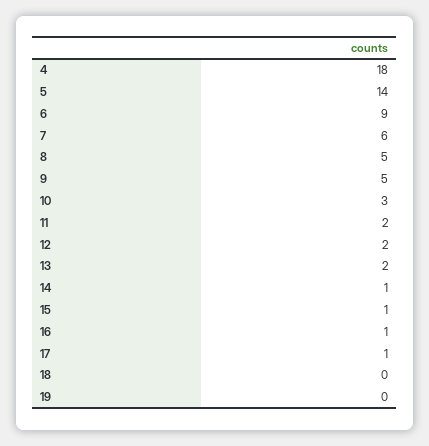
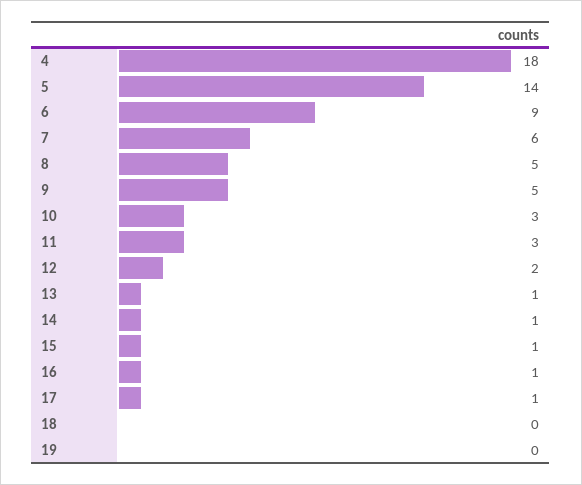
11: 2 -> 3
13: 2 -> 1

